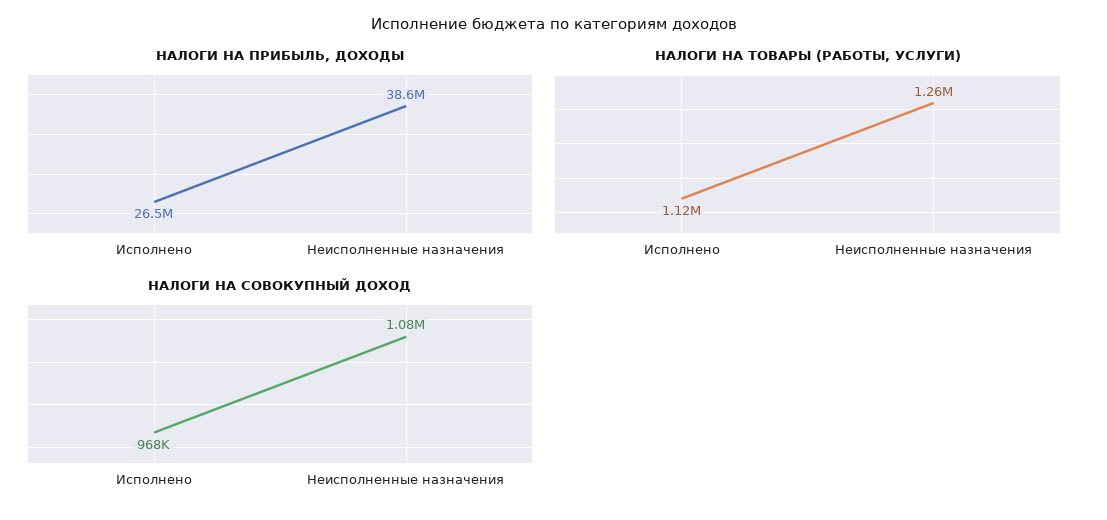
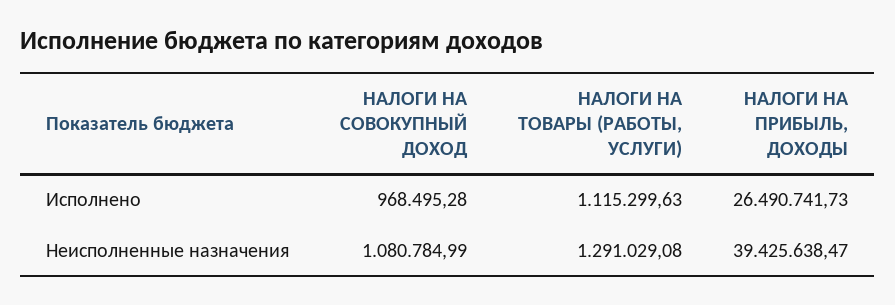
НАЛОГИ НА ПРИБЫЛЬ, ДОХОДЫ, Неисполненные назначения: 38600000 -> 39425638.47
НАЛОГИ НА ТОВАРЫ (РАБОТЫ, УСЛУГИ), Неисполненные назначения: 1260000 -> 1291029.08

